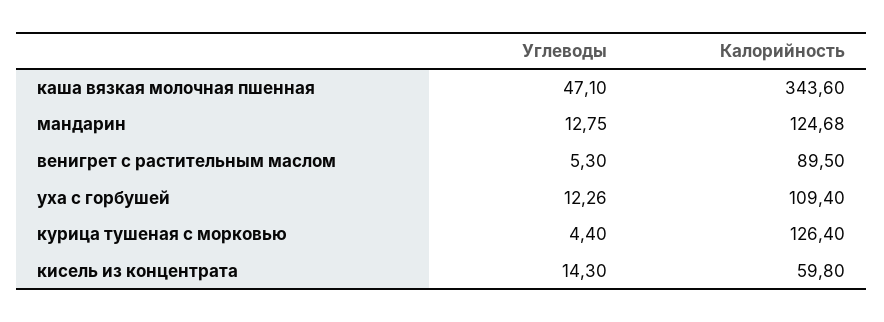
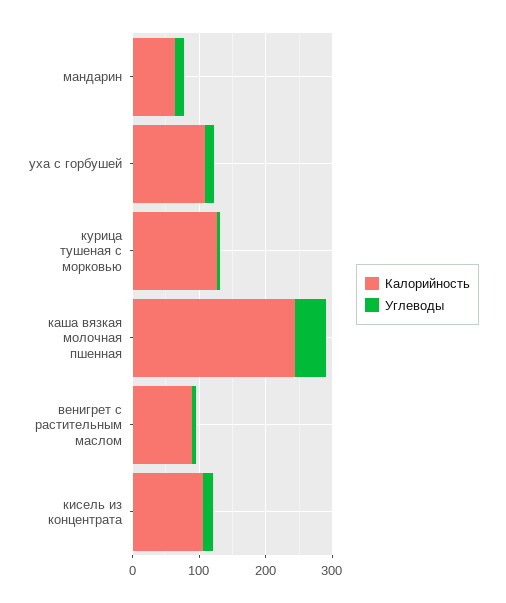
Калорийность, каша вязкая молочная пшенная: 343.6 -> 240
Калорийность, мандарин: 124.68 -> 60
Калорийность, кисель из концентрата: 59.8 -> 100

